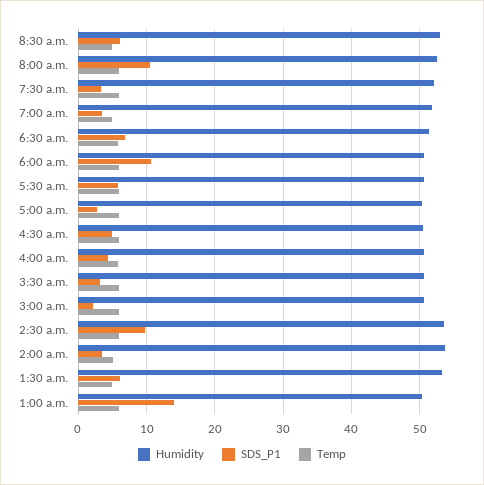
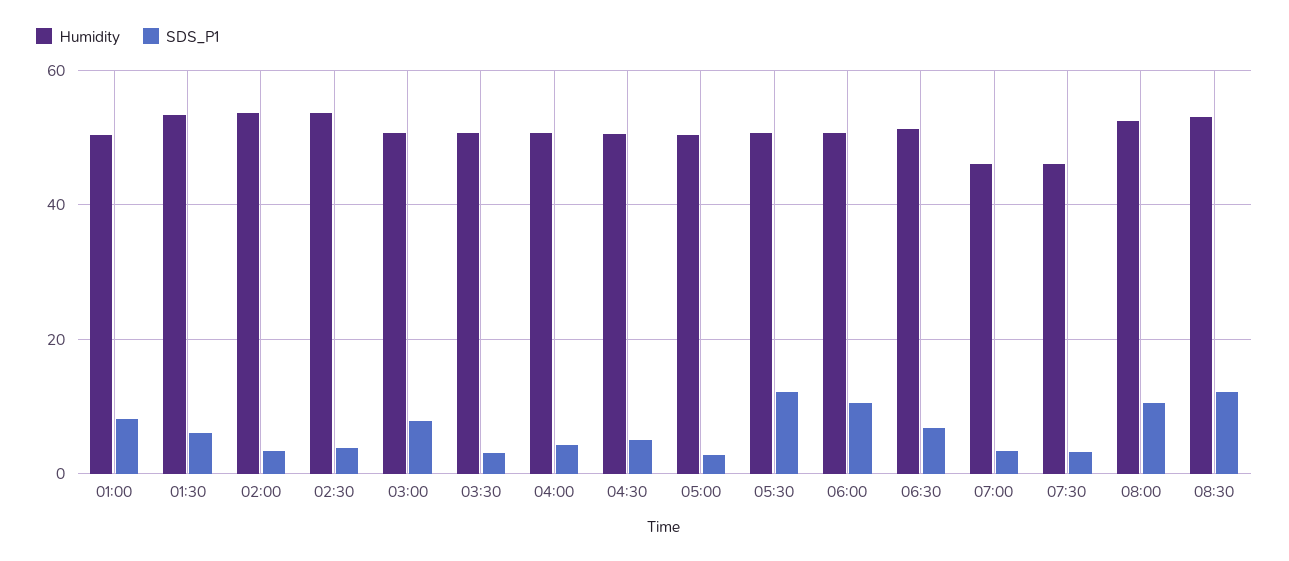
SDS_P1, 8:30 a.m.: 6 -> 12
Temp, 8:30 a.m.: 5 -> none
Temp, 8:00 a.m.: 6 -> none
Humidity, 7:30 a.m.: 52 -> 46
Temp, 7:30 a.m.: 6 -> none
Humidity, 7:00 a.m.: 52 -> 46
Temp, 7:00 a.m.: 5 -> none
Temp, 6:30 a.m.: 6 -> none
Temp, 6:00 a.m.: 6 -> none
SDS_P1, 5:30 a.m.: 6 -> 12
Temp, 5:30 a.m.: 6 -> none
Temp, 5:00 a.m.: 6 -> none
Temp, 4:30 a.m.: 6 -> none
Temp, 4:00 a.m.: 6 -> none
Temp, 3:30 a.m.: 6 -> none
SDS_P1, 3:00 a.m.: 2 -> 8
Temp, 3:00 a.m.: 6 -> none
SDS_P1, 2:30 a.m.: 10 -> 4
Temp, 2:30 a.m.: 6 -> none
Temp, 2:00 a.m.: 5 -> none
Temp, 1:30 a.m.: 5 -> none
SDS_P1, 1:00 a.m.: 14 -> 8
Temp, 1:00 a.m.: 6 -> none

